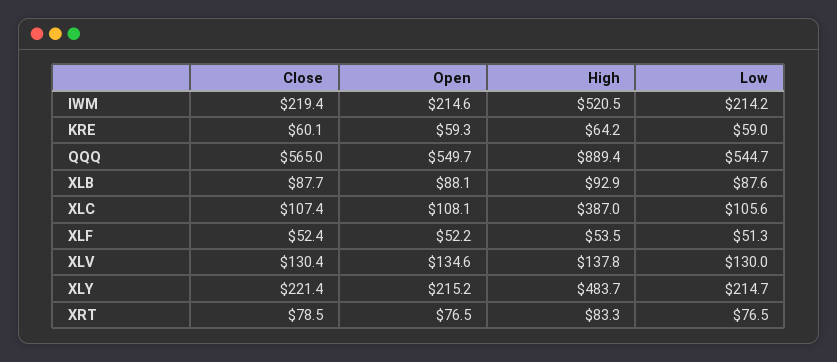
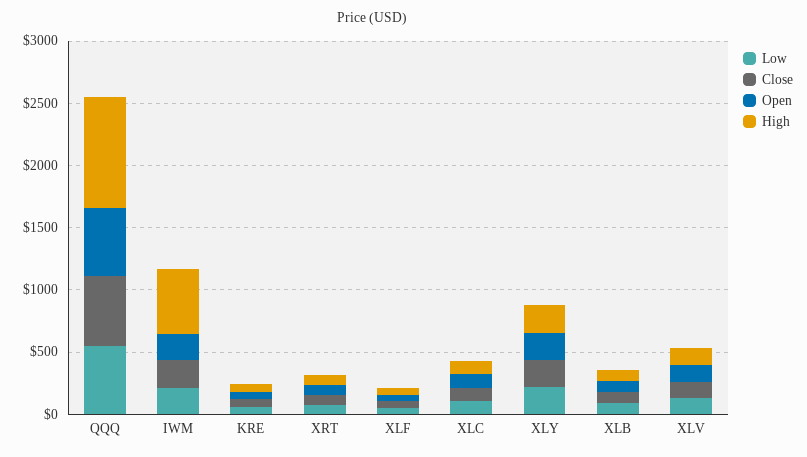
High, XLC: 387 -> 100
High, XLY: 483.7 -> 200

